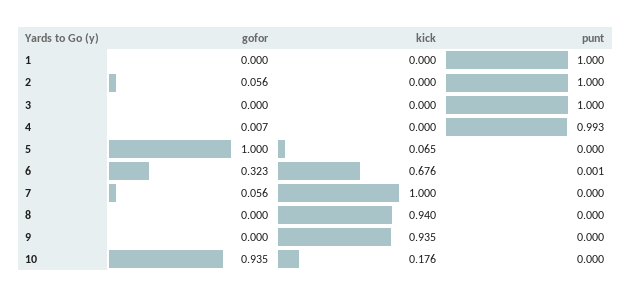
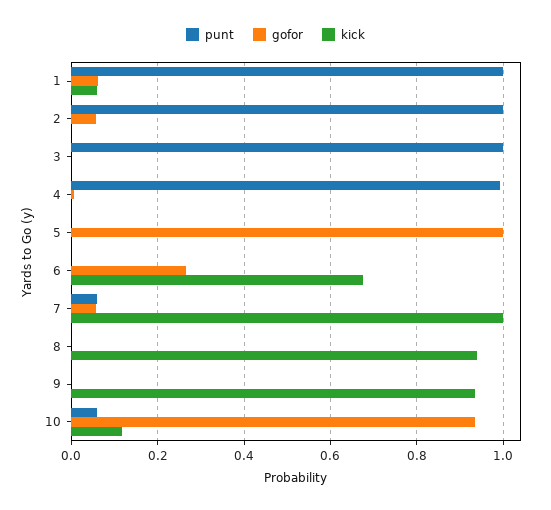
gofor, 1: 0 -> 0.06
kick, 1: 0 -> 0.06
kick, 5: 0.065 -> 0
gofor, 6: 0.323 -> 0.26
punt, 7: 0 -> 0.06
kick, 10: 0.176 -> 0.12
punt, 10: 0 -> 0.06

